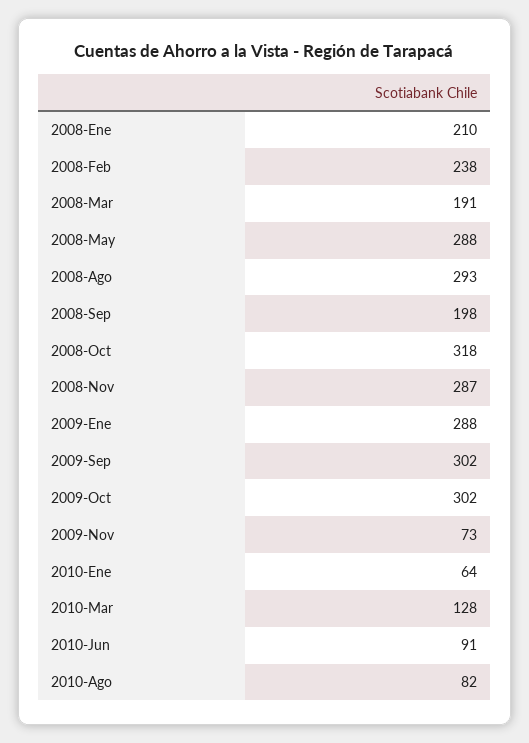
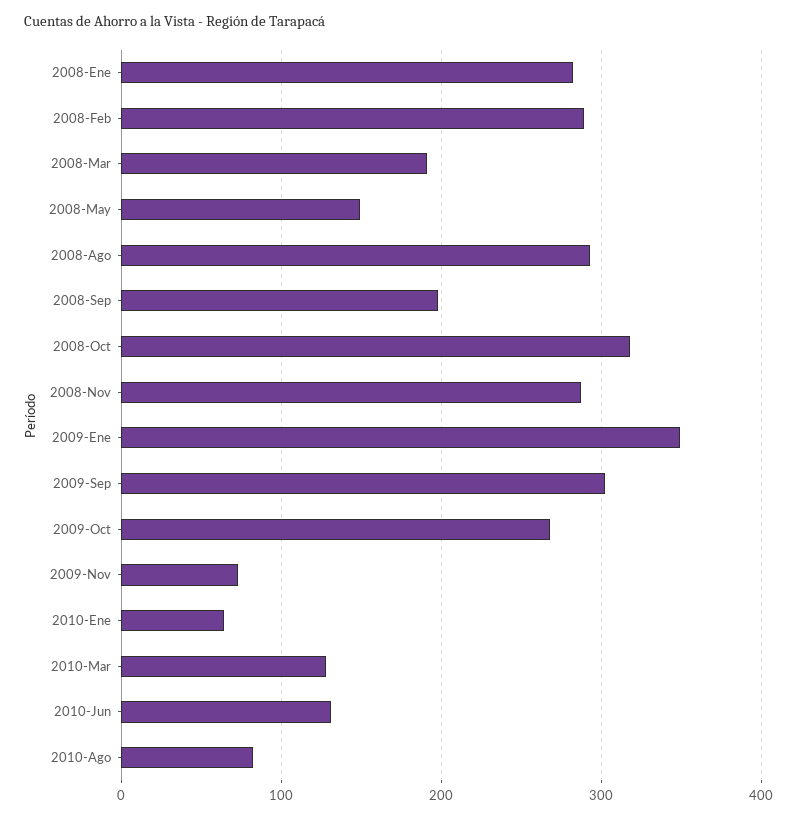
2008-Ene: 210 -> 280
2008-Feb: 238 -> 290
2008-May: 288 -> 150
2009-Ene: 288 -> 350
2009-Oct: 302 -> 270
2010-Jun: 91 -> 130

